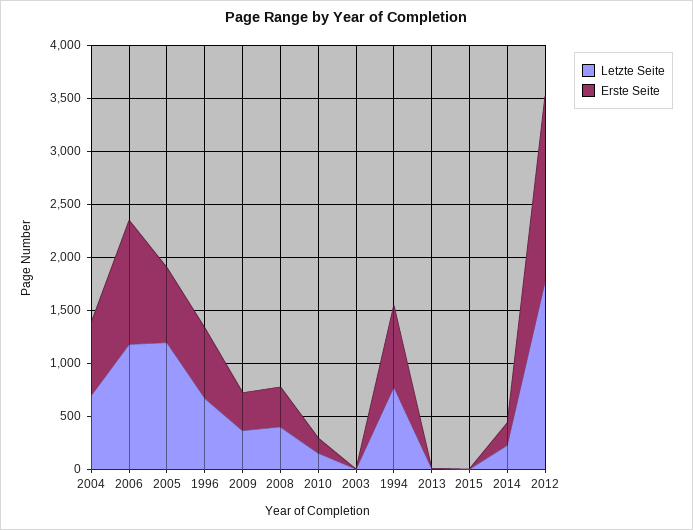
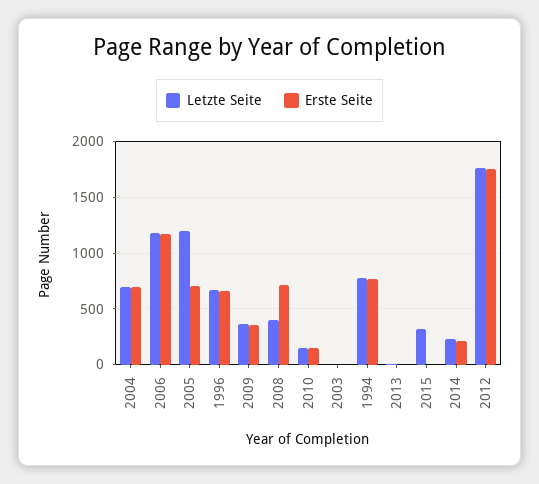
Erste Seite, 2008: 400 -> 700
Letzte Seite, 2015: 0 -> 300

